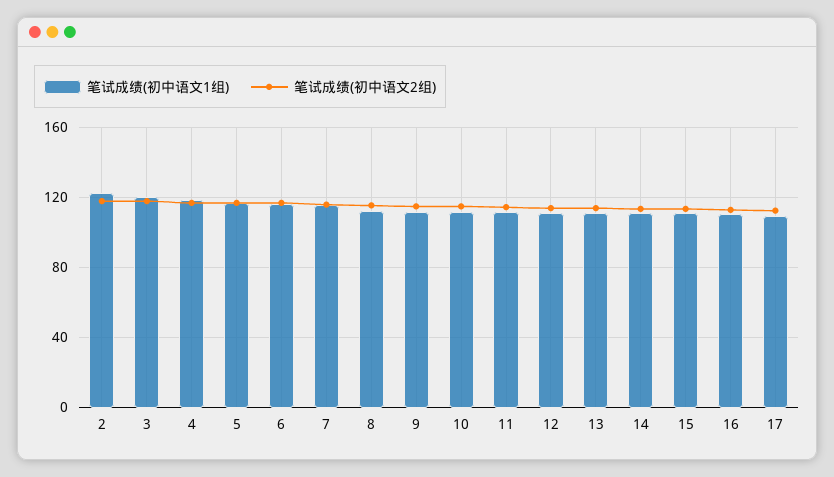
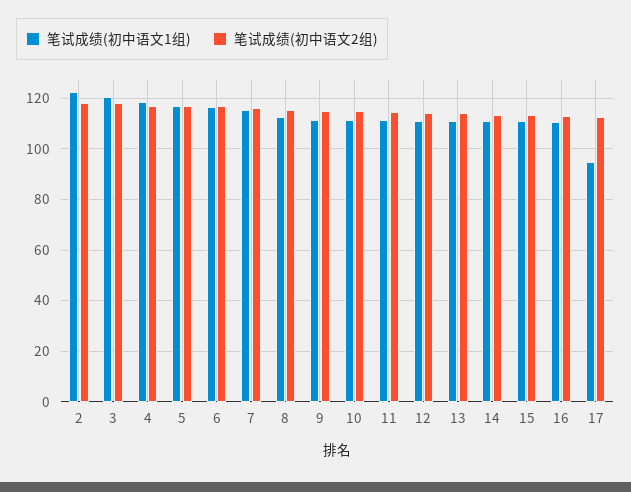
笔试成绩(初中语文1组), 17: 110 -> 95

